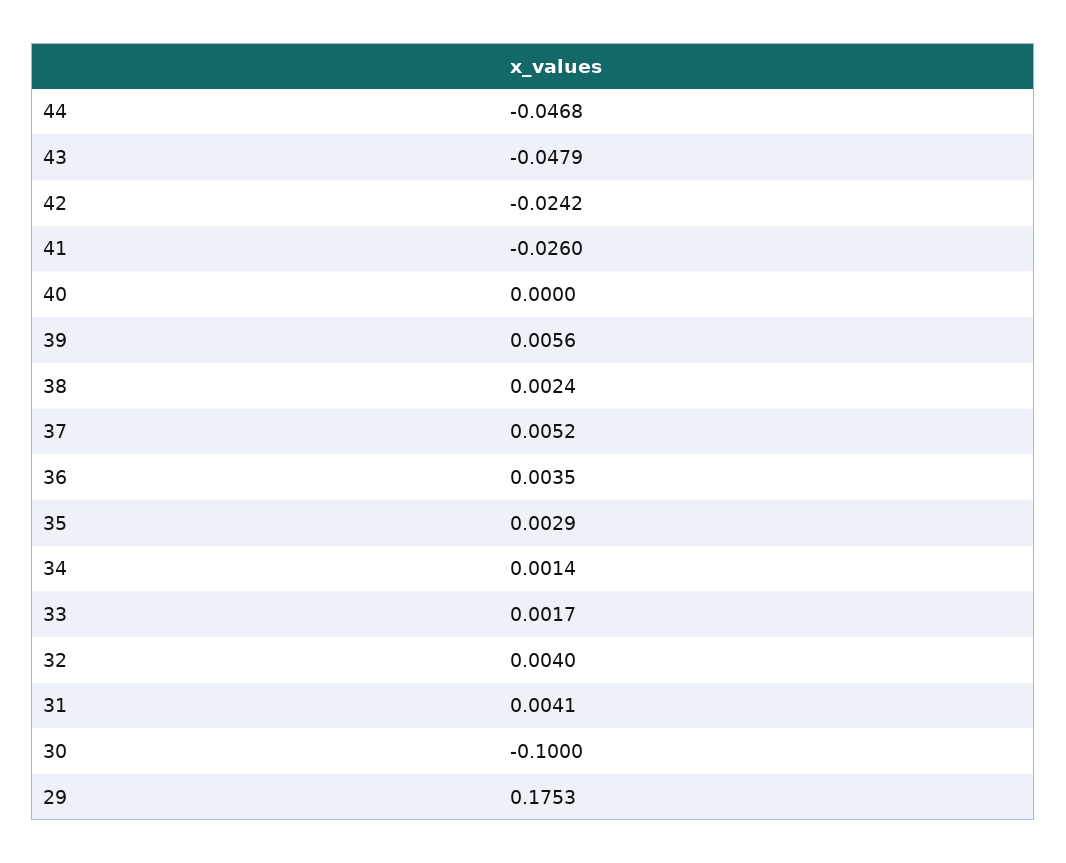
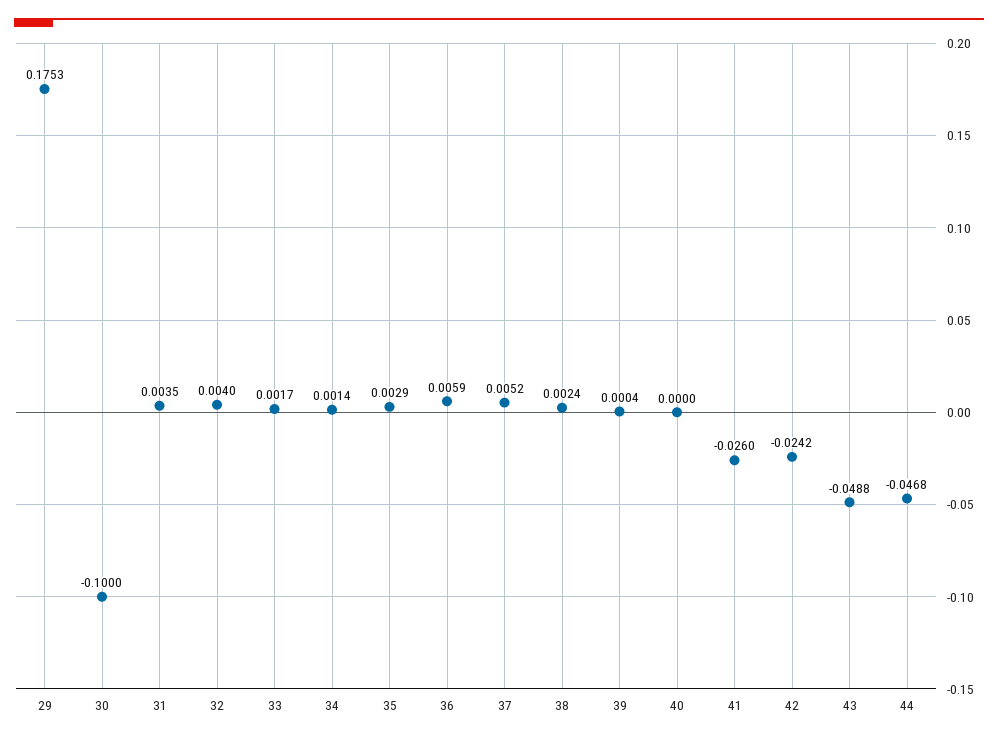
43: -0.0479 -> -0.0488
39: 0.0056 -> 0.0004
36: 0.0035 -> 0.0059
31: 0.0041 -> 0.0035

